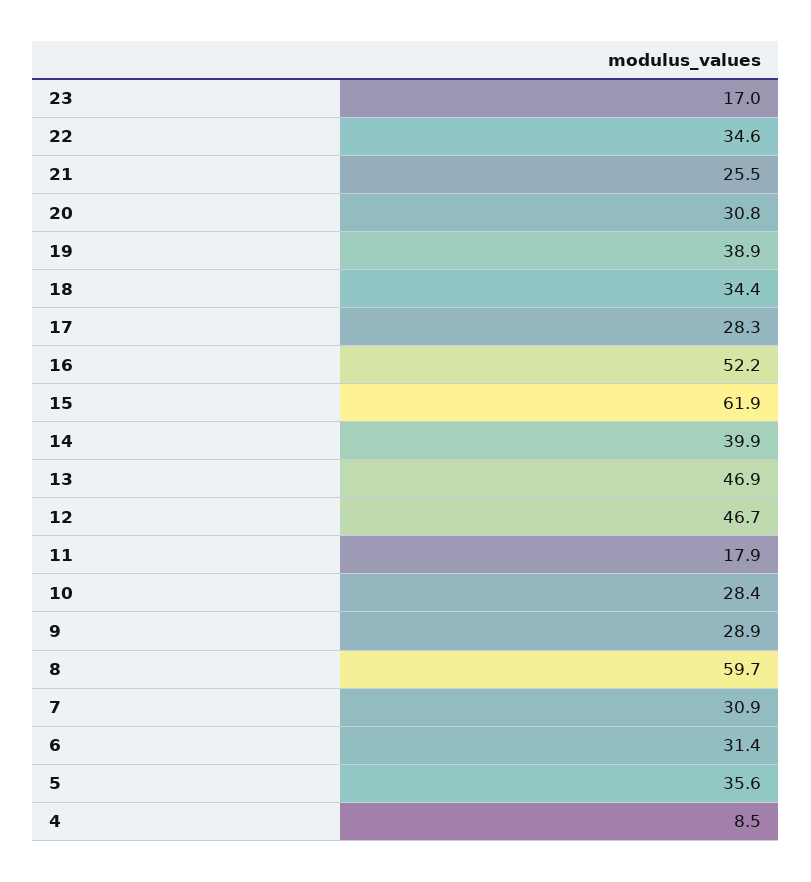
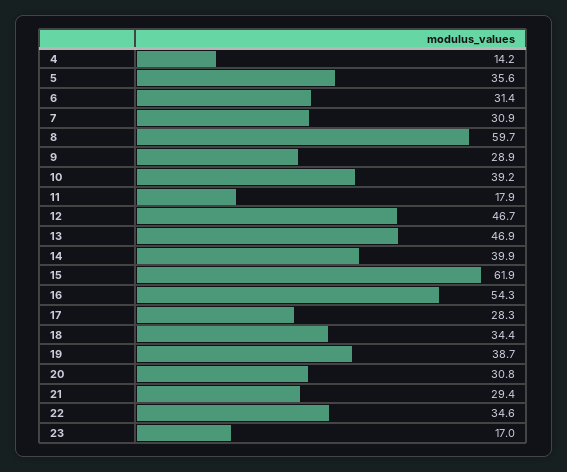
21: 25.5 -> 29.4
19: 38.9 -> 38.7
16: 52.2 -> 54.3
10: 28.4 -> 39.2
4: 8.5 -> 14.2

